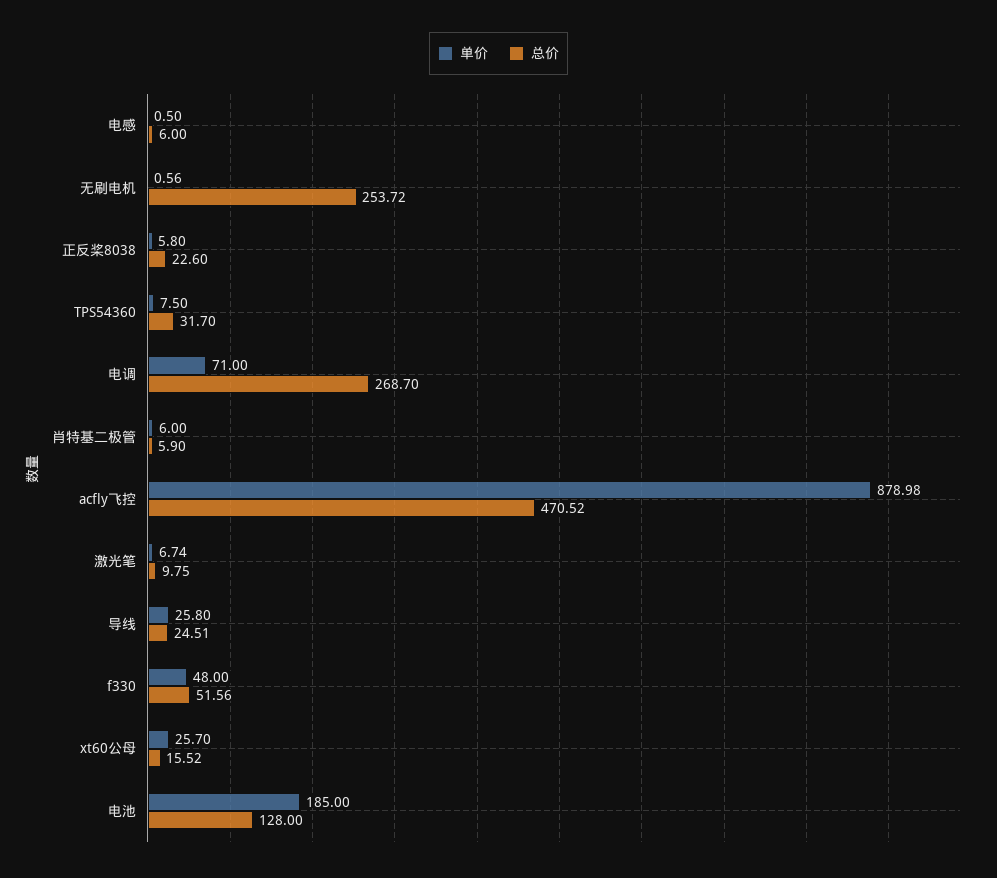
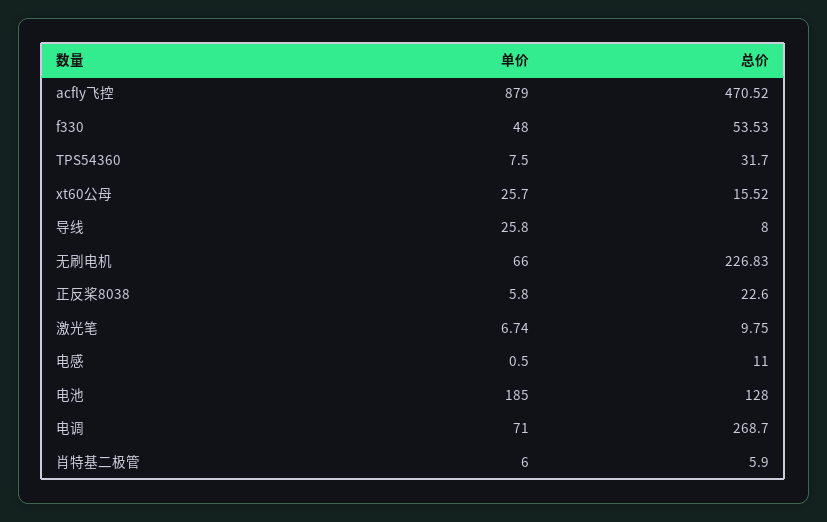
总价, 电感: 6 -> 11
单价, 无刷电机: 0.56 -> 66
总价, 无刷电机: 253.72 -> 226.83
单价, acfly飞控: 878.98 -> 879
总价, 导线: 24.51 -> 8
总价, f330: 51.56 -> 53.53

